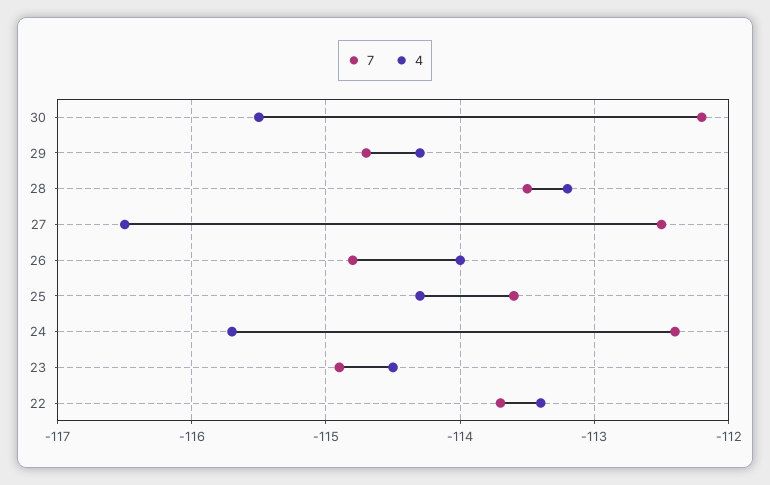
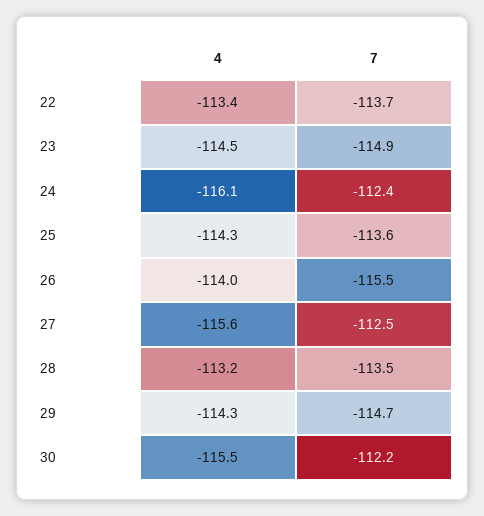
4, 27: -116.5 -> -115.6
7, 26: -114.8 -> -115.5
4, 24: -115.7 -> -116.1

